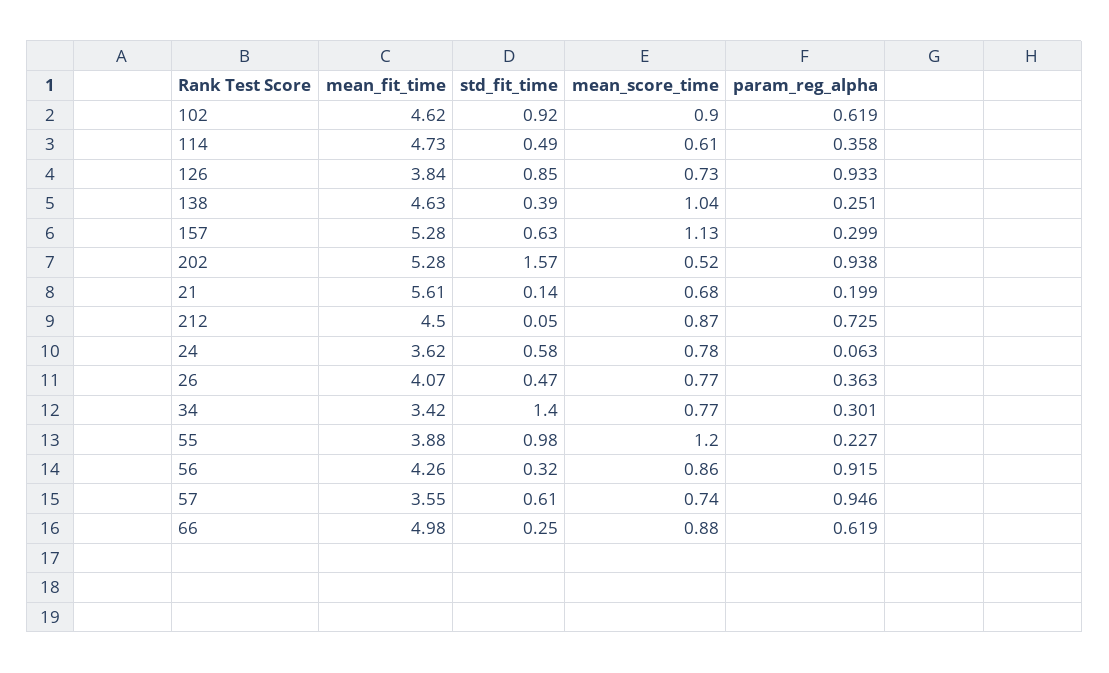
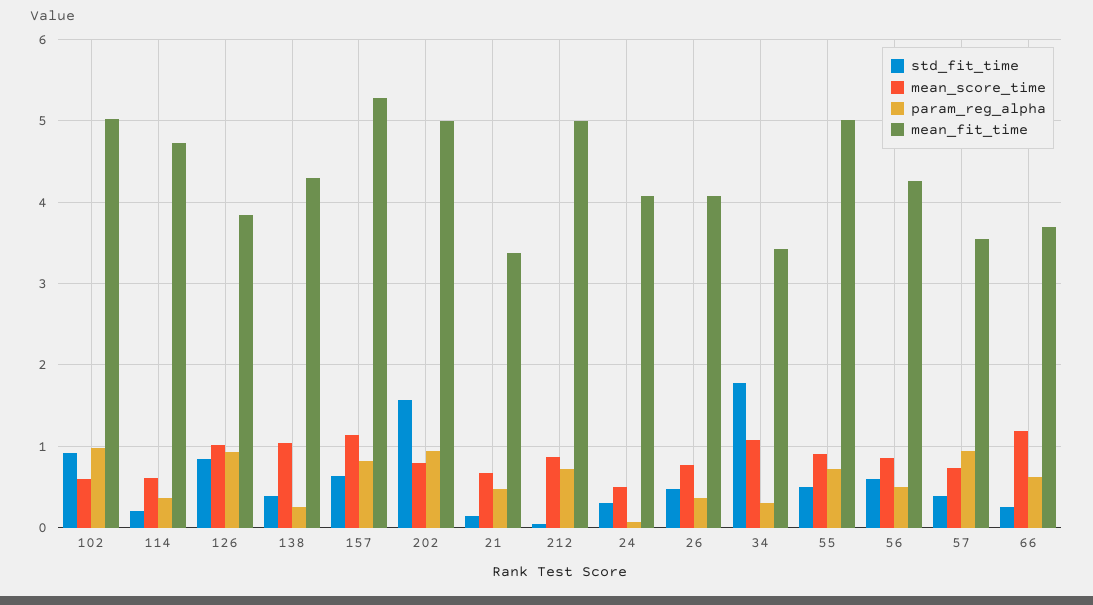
mean_fit_time, 102: 4.62 -> 5
mean_score_time, 102: 0.9 -> 0.6
param_reg_alpha, 102: 0.619 -> 1
std_fit_time, 114: 0.49 -> 0.2
mean_score_time, 126: 0.73 -> 1
mean_fit_time, 138: 4.63 -> 4.3
param_reg_alpha, 157: 0.299 -> 0.8
mean_fit_time, 202: 5.28 -> 5
mean_score_time, 202: 0.52 -> 0.8
mean_fit_time, 21: 5.61 -> 3.4
param_reg_alpha, 21: 0.199 -> 0.5
mean_fit_time, 212: 4.5 -> 5
mean_fit_time, 24: 3.62 -> 4.1
std_fit_time, 24: 0.58 -> 0.3
mean_score_time, 24: 0.78 -> 0.5
std_fit_time, 34: 1.4 -> 1.8
mean_score_time, 34: 0.77 -> 1.1
mean_fit_time, 55: 3.88 -> 5
std_fit_time, 55: 0.98 -> 0.5
mean_score_time, 55: 1.2 -> 0.9
param_reg_alpha, 55: 0.227 -> 0.7
std_fit_time, 56: 0.32 -> 0.6
param_reg_alpha, 56: 0.915 -> 0.5
std_fit_time, 57: 0.61 -> 0.4
mean_fit_time, 66: 4.98 -> 3.7
mean_score_time, 66: 0.88 -> 1.2

